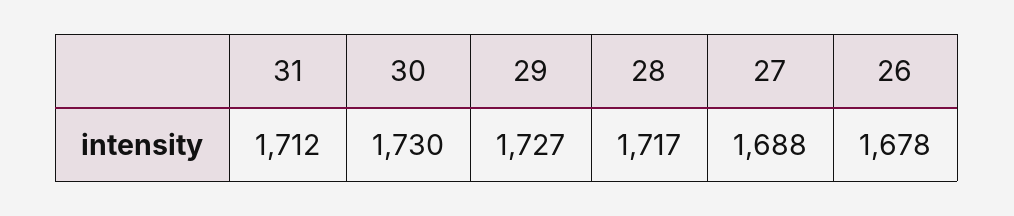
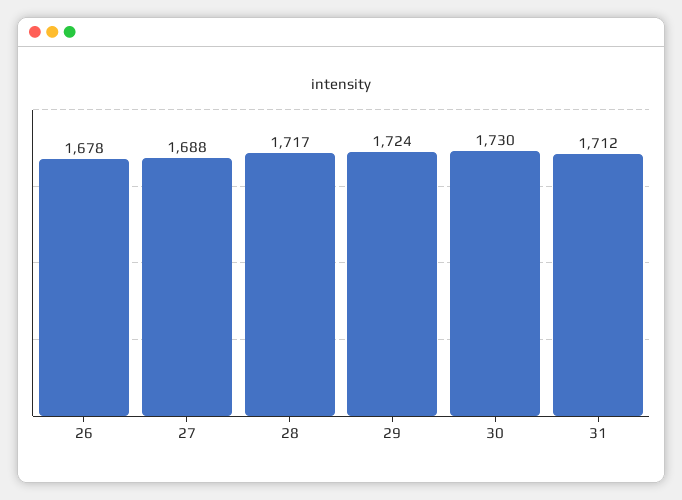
29: 1727 -> 1724

